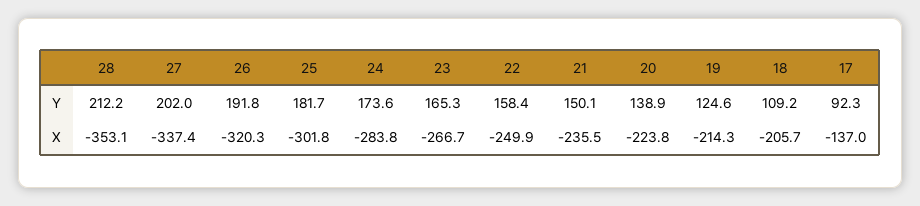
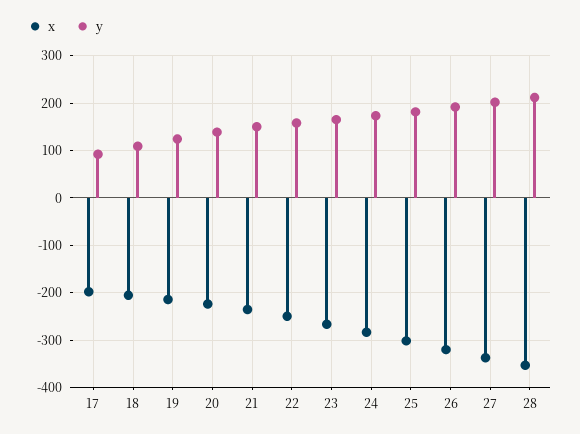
X, 17: -137 -> -200

